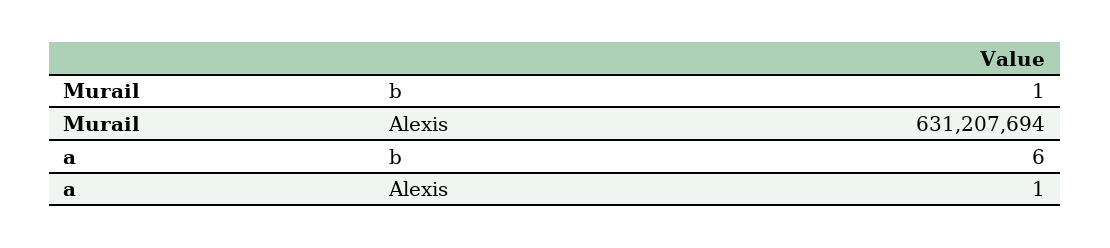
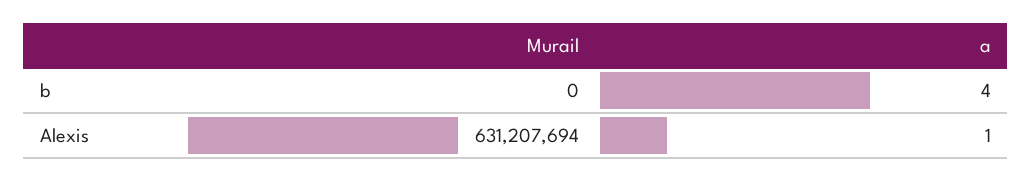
Murail, b: 1 -> 0
a, b: 6 -> 4

